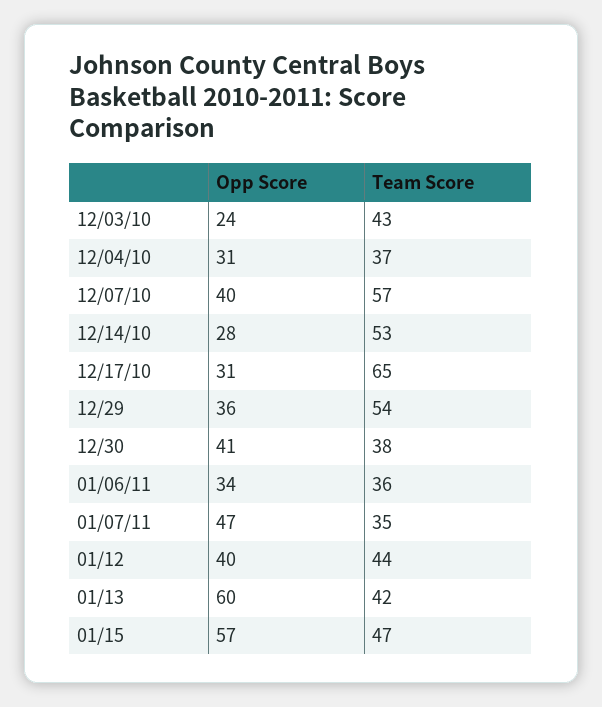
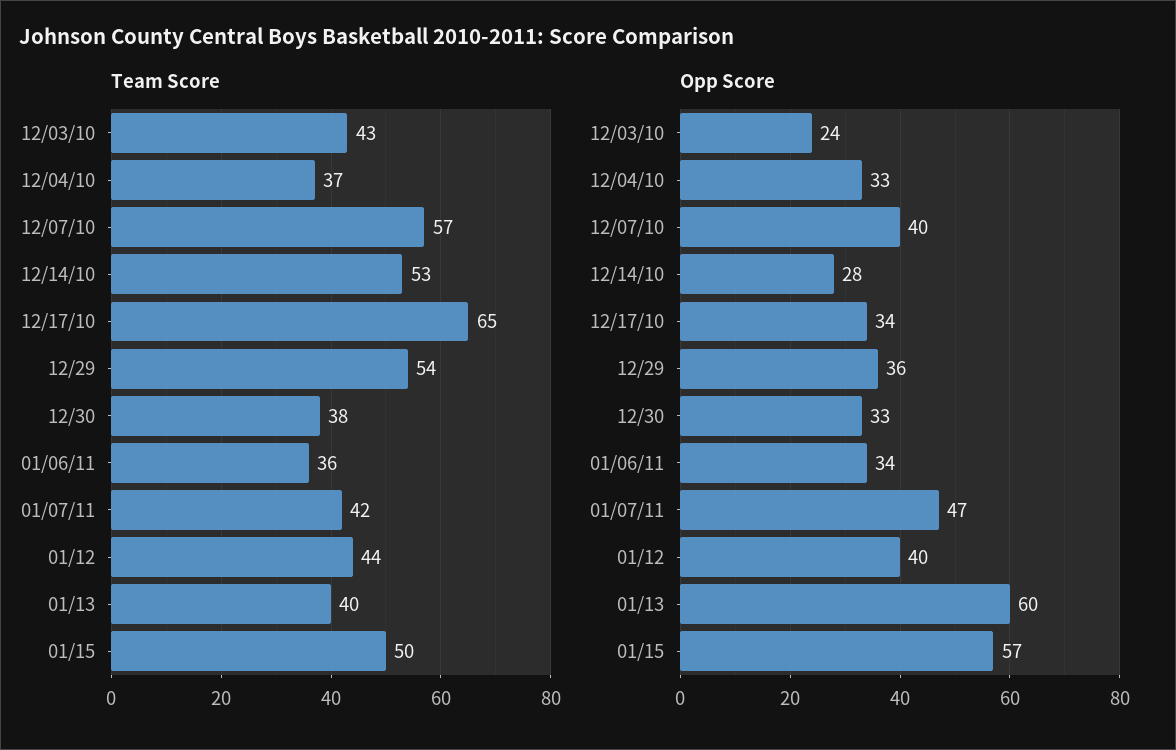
Opp Score, 12/04/10: 31 -> 33
Opp Score, 12/17/10: 31 -> 34
Opp Score, 12/30: 41 -> 33
Team Score, 01/07/11: 35 -> 42
Team Score, 01/13: 42 -> 40
Team Score, 01/15: 47 -> 50

